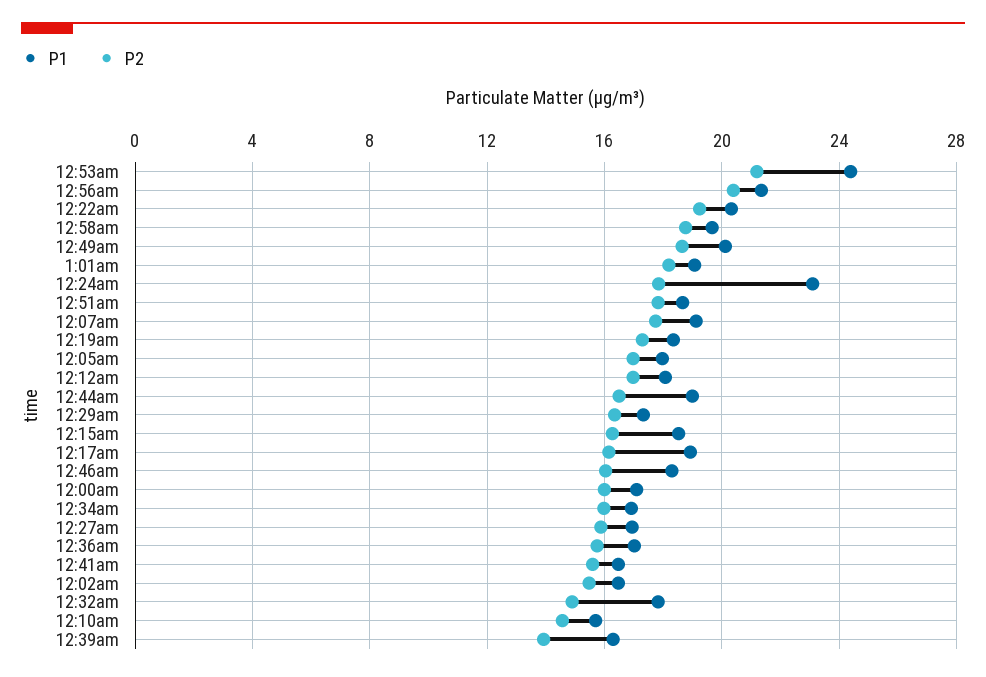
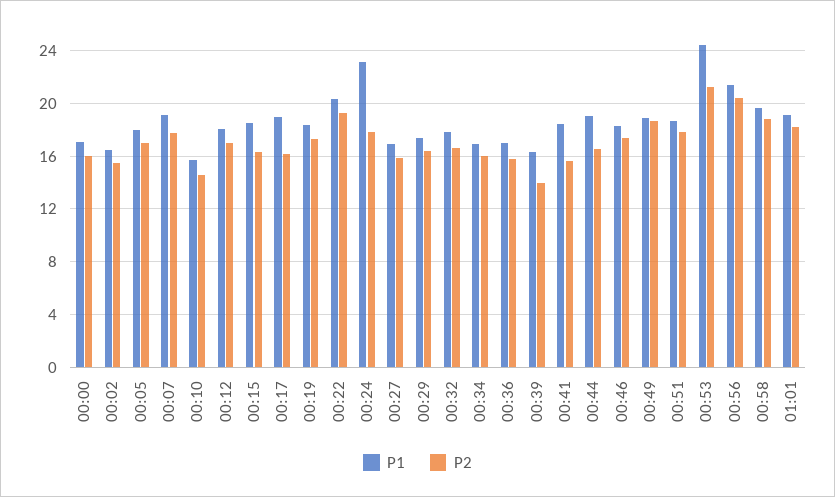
P1, 12:49am: 20 -> 19
P2, 12:46am: 16 -> 17.5
P1, 12:41am: 16.5 -> 18.5
P2, 12:32am: 15 -> 16.5

